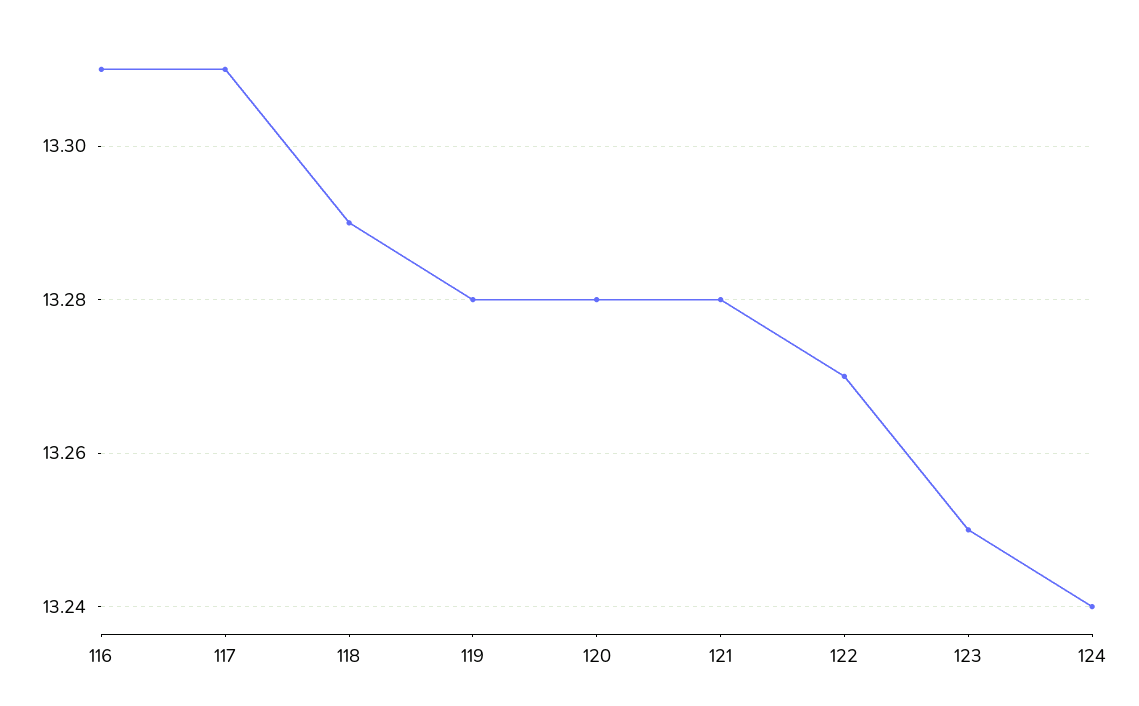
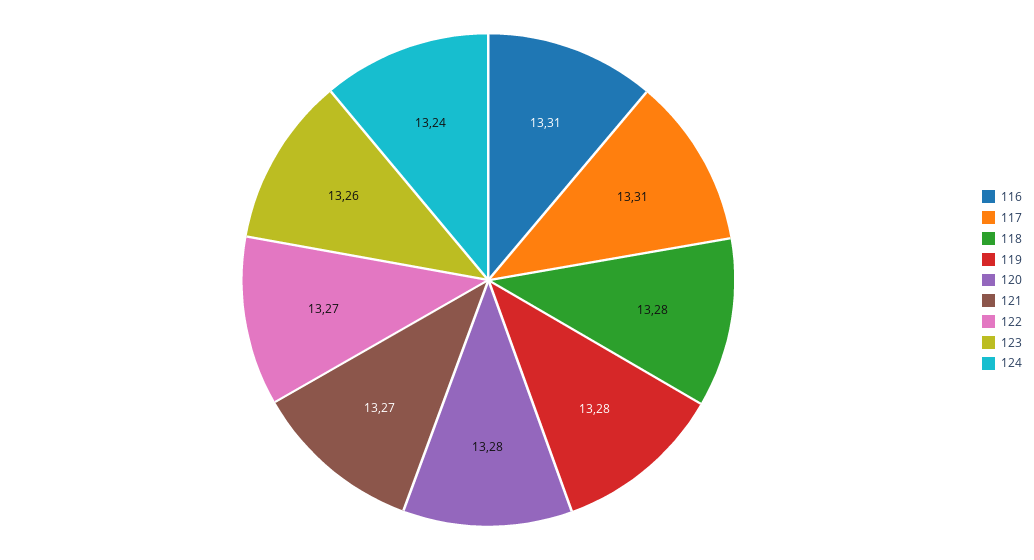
118: 13.29 -> 13.28
121: 13.28 -> 13.27
123: 13.25 -> 13.26

